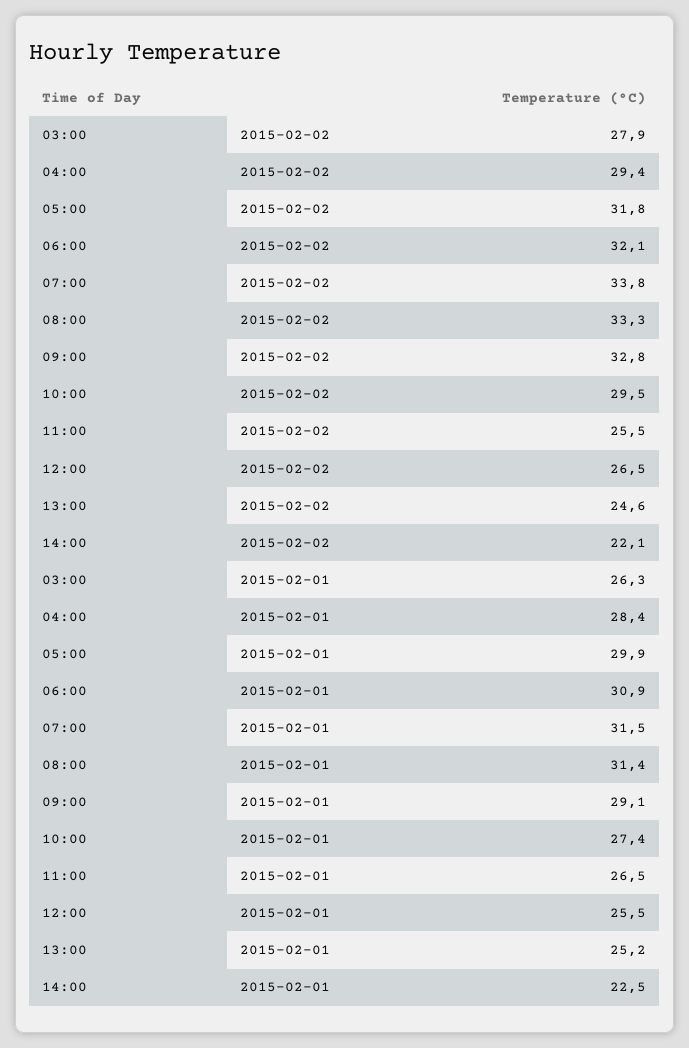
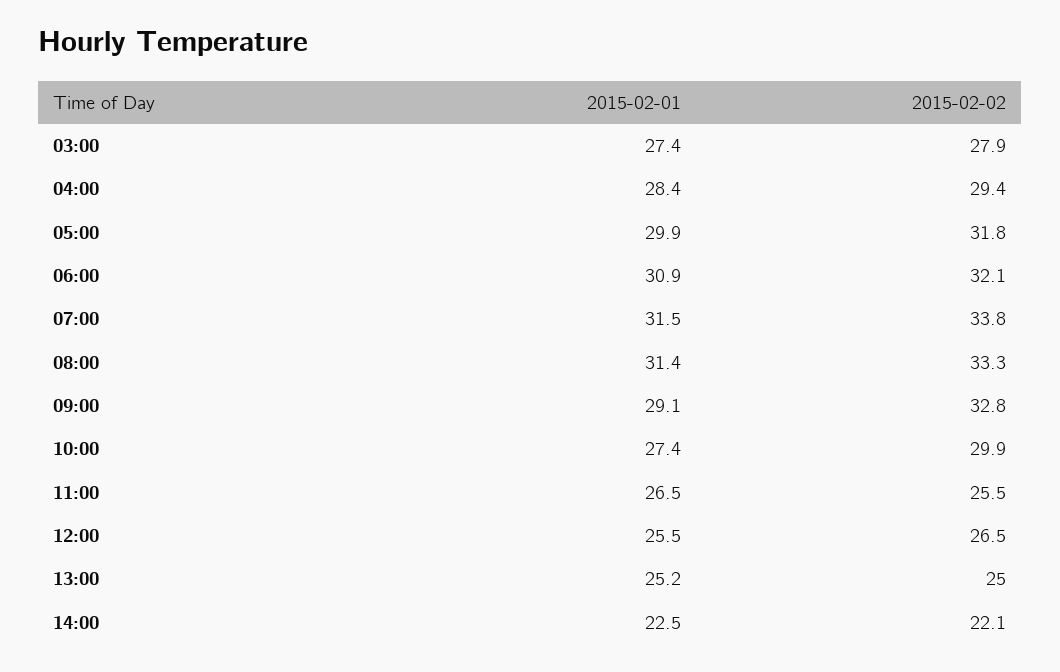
10:00, 2015-02-02: 29.5 -> 29.9
13:00, 2015-02-02: 24.6 -> 25
03:00, 2015-02-01: 26.3 -> 27.4

